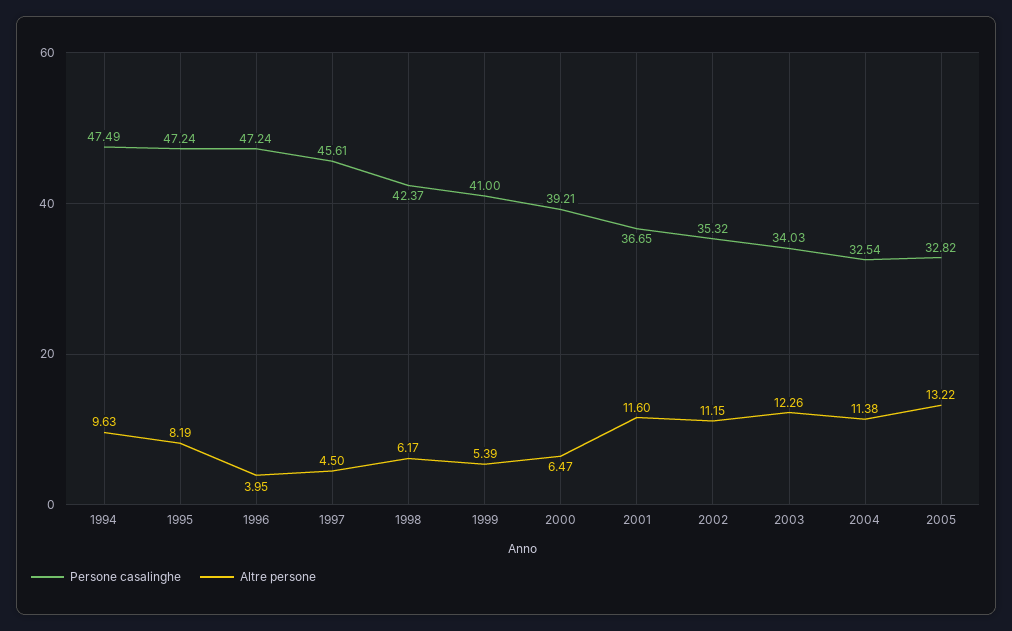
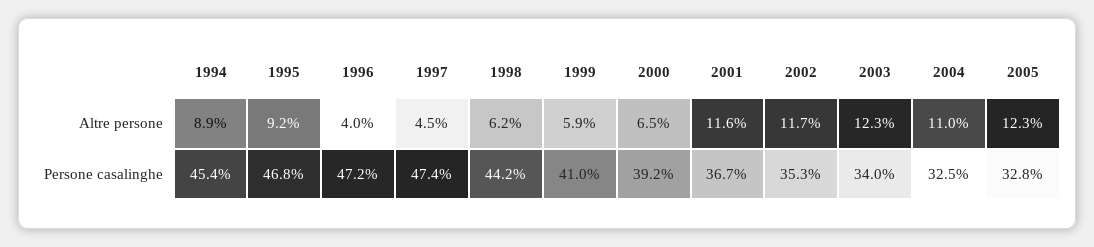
Persone casalinghe, 1994: 47.49 -> 45.4
Altre persone, 1994: 9.63 -> 8.9
Persone casalinghe, 1995: 47.24 -> 46.8
Altre persone, 1995: 8.19 -> 9.2
Persone casalinghe, 1997: 45.61 -> 47.4
Persone casalinghe, 1998: 42.37 -> 44.2
Altre persone, 1999: 5.39 -> 5.9
Altre persone, 2002: 11.15 -> 11.7
Altre persone, 2004: 11.38 -> 11
Altre persone, 2005: 13.22 -> 12.3

